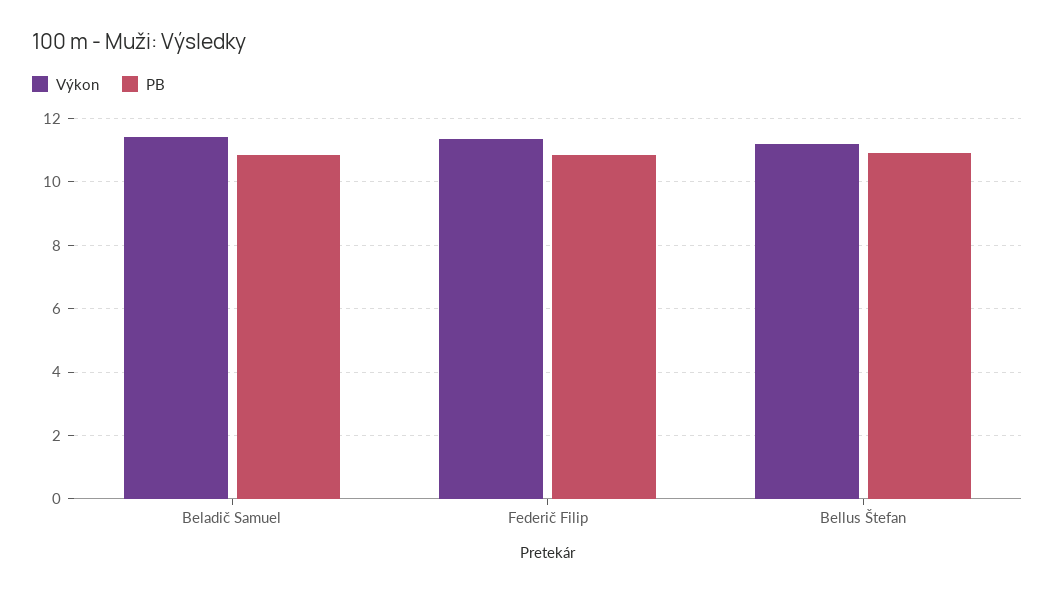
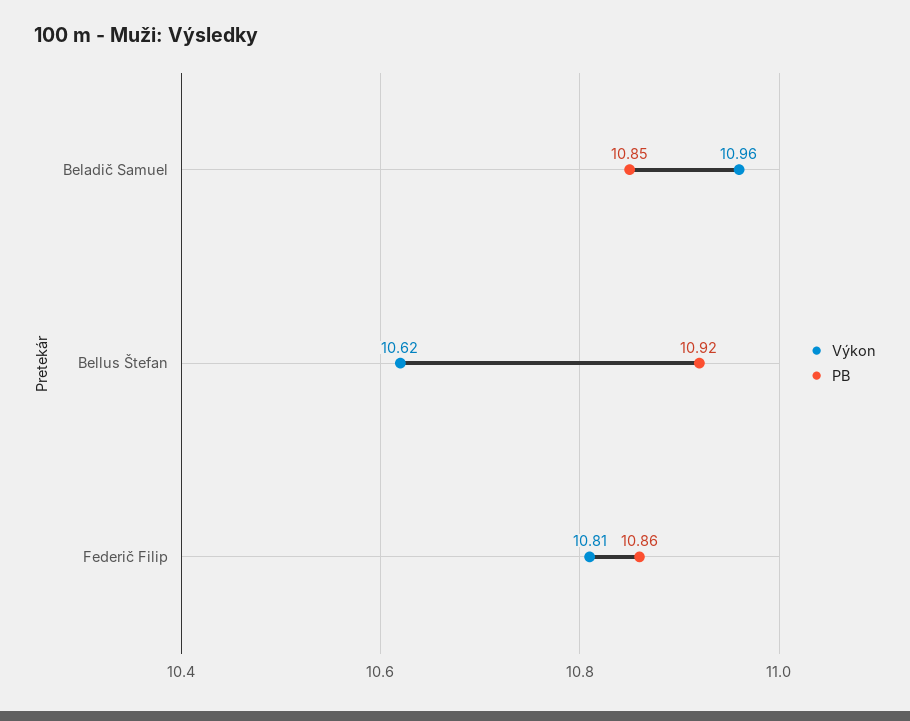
Výkon, Beladič Samuel: 11.4 -> 10.96
Výkon, Federič Filip: 11.4 -> 10.81
Výkon, Bellus Štefan: 11.2 -> 10.62

